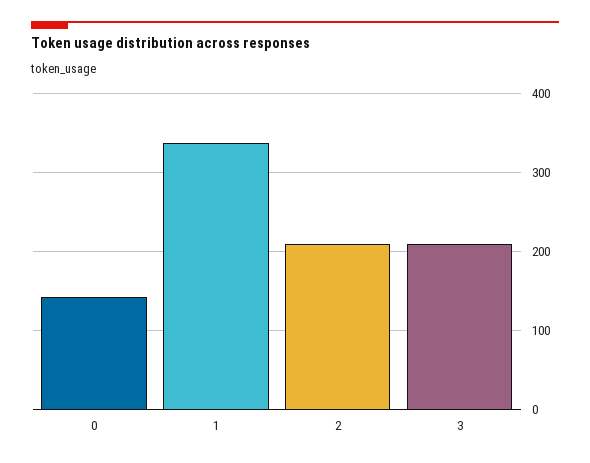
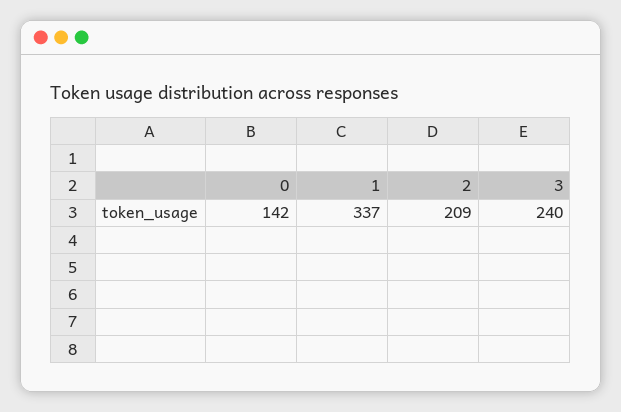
3: 210 -> 240

